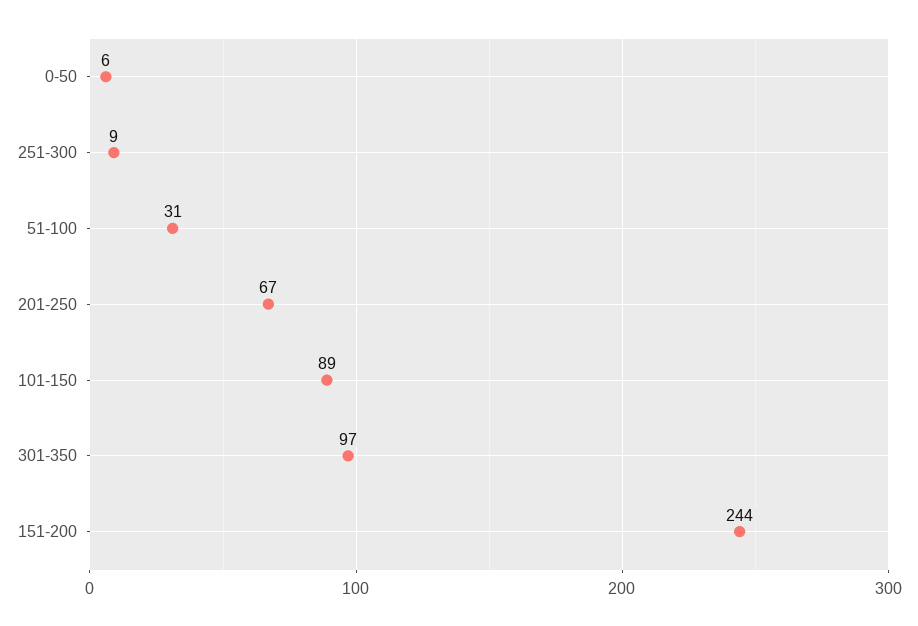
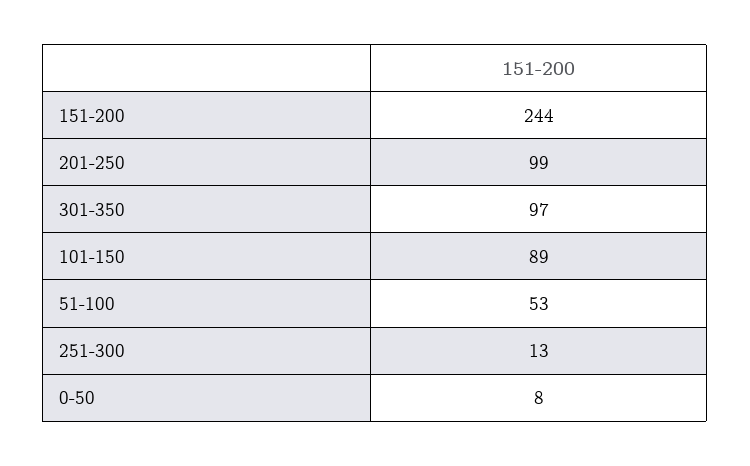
0-50: 6 -> 8
251-300: 9 -> 13
51-100: 31 -> 53
201-250: 67 -> 99

